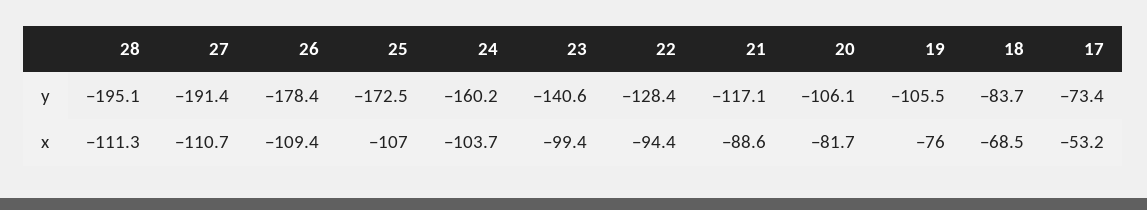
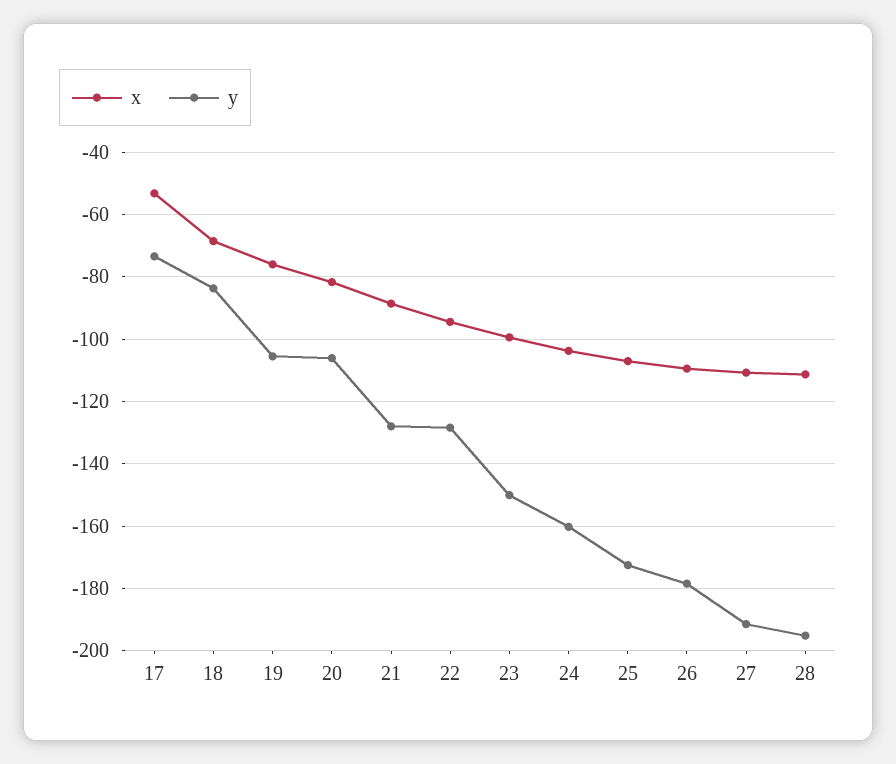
y, 23: -140.6 -> -150
y, 21: -117.1 -> -128

